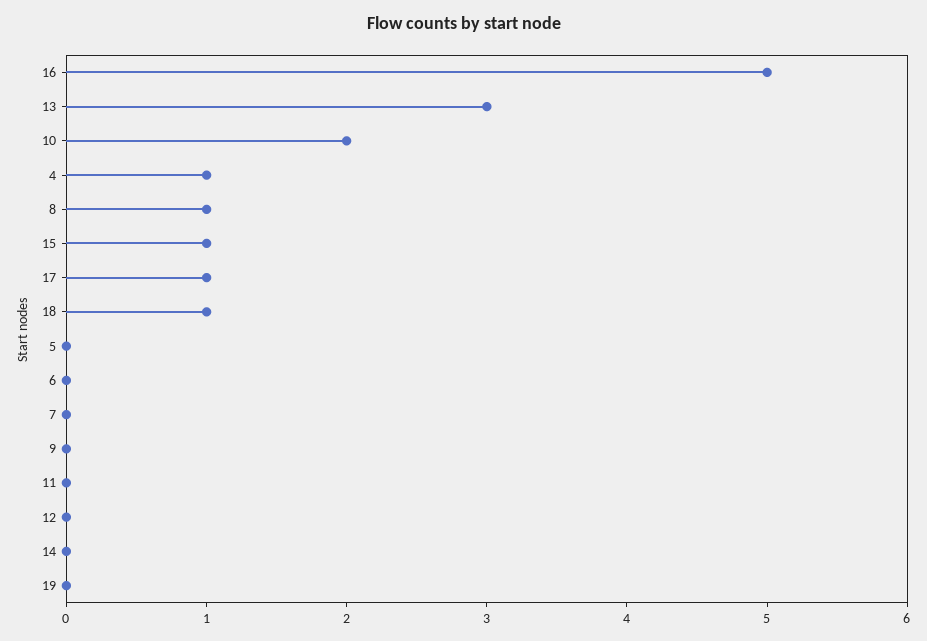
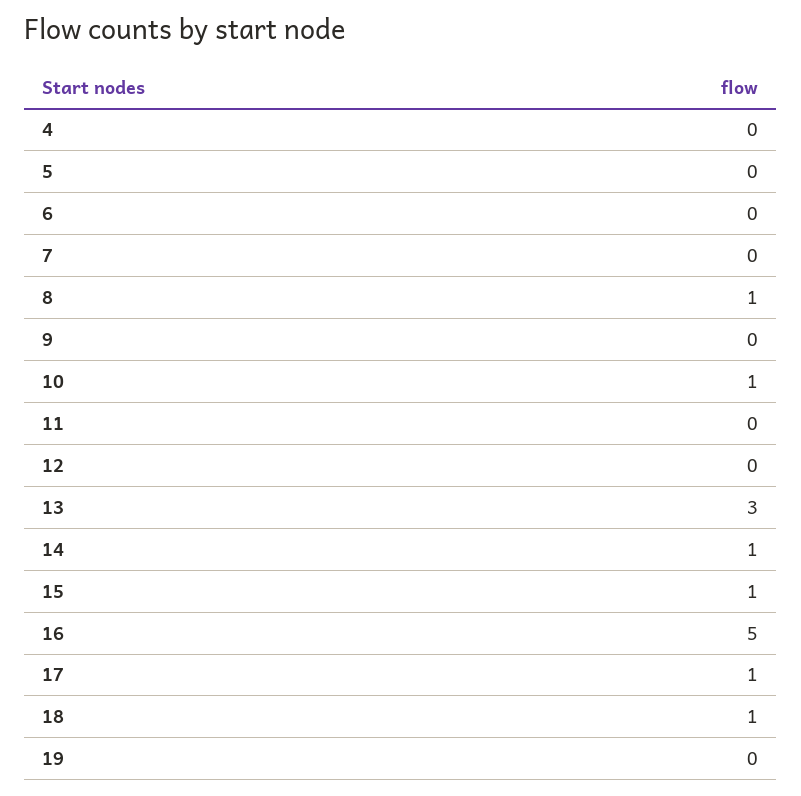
10: 2 -> 1
4: 1 -> 0
14: 0 -> 1

